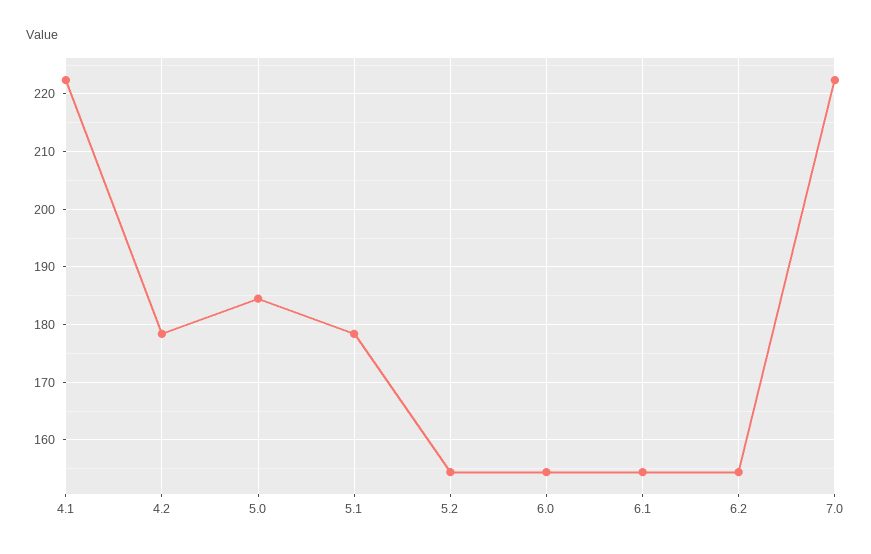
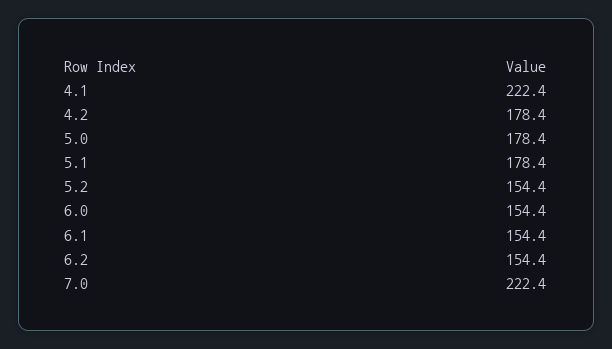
5.0: 184 -> 178.4

